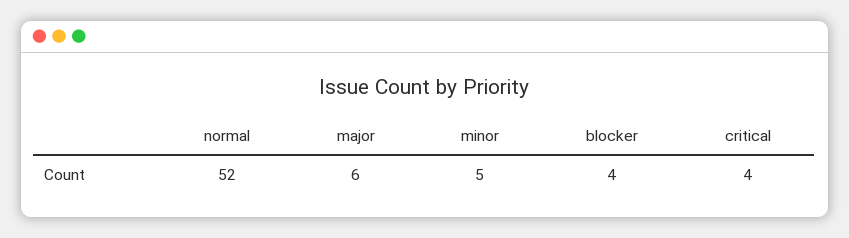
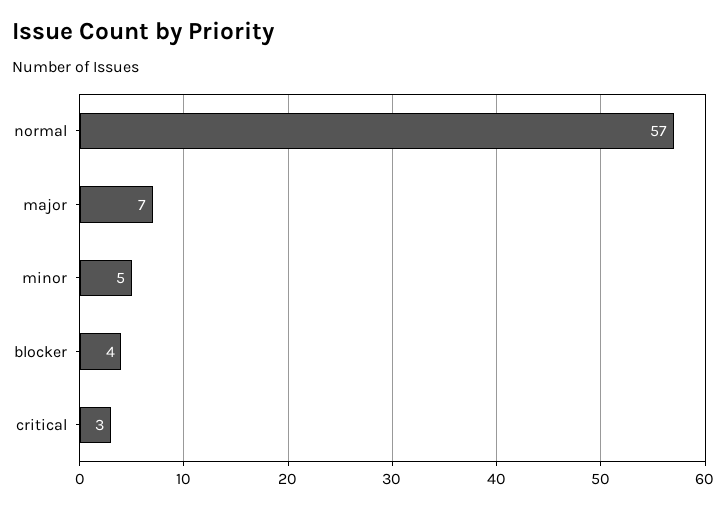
normal: 52 -> 57
major: 6 -> 7
critical: 4 -> 3

